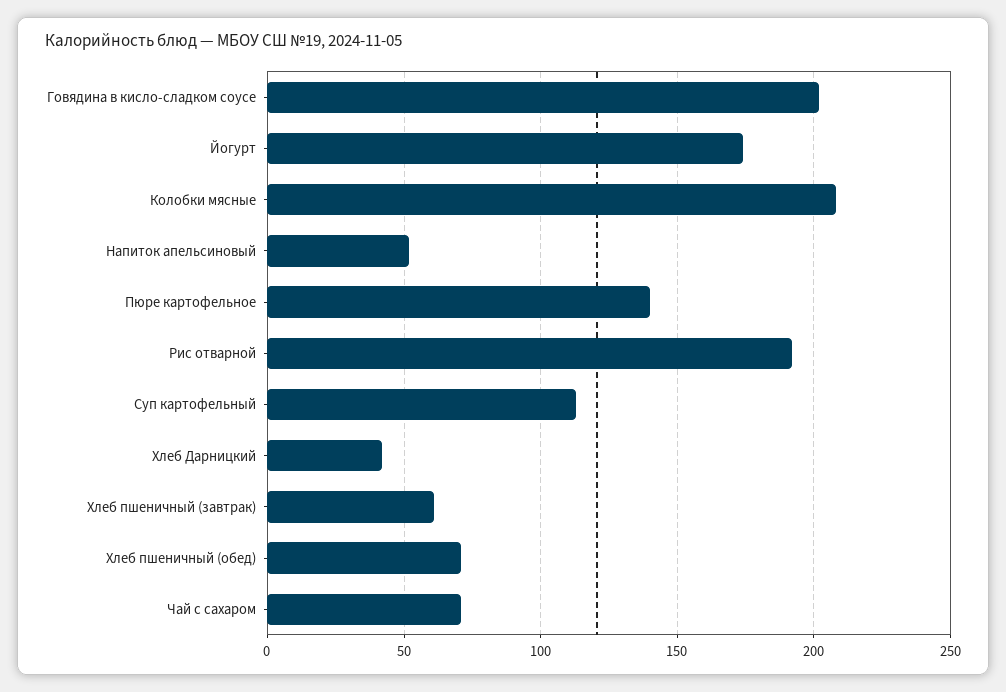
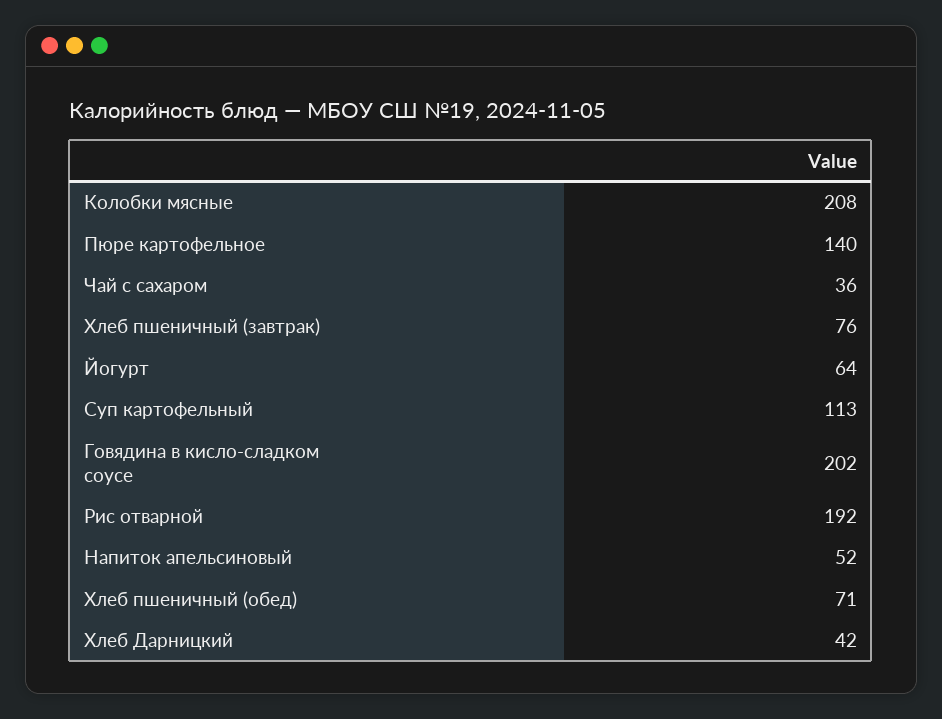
Йогурт: 175 -> 64
Хлеб пшеничный (завтрак): 60 -> 76
Чай с сахаром: 70 -> 36

